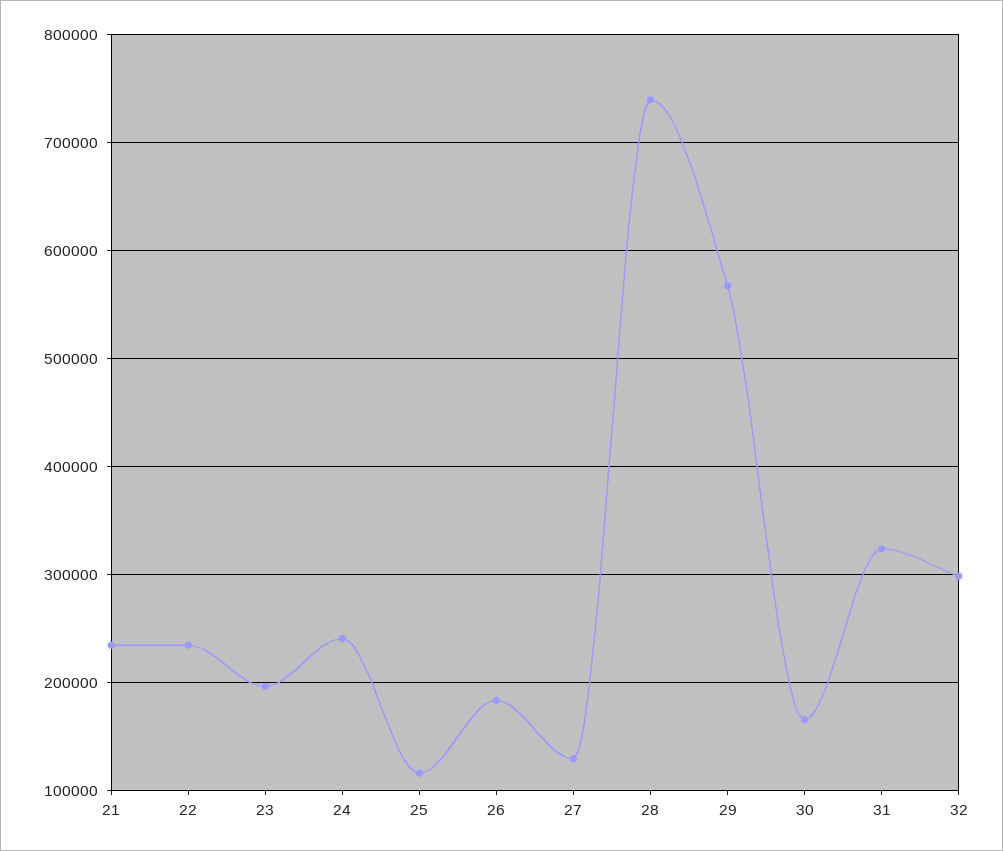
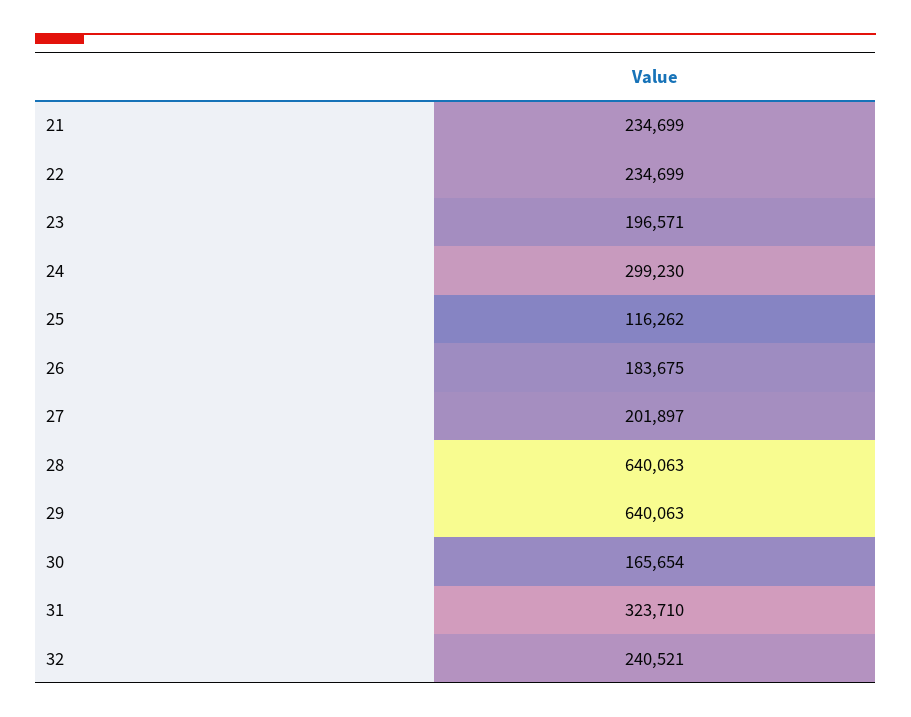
24: 240000 -> 299230
27: 130000 -> 201897
28: 740000 -> 640063
29: 570000 -> 640063
32: 300000 -> 240521

